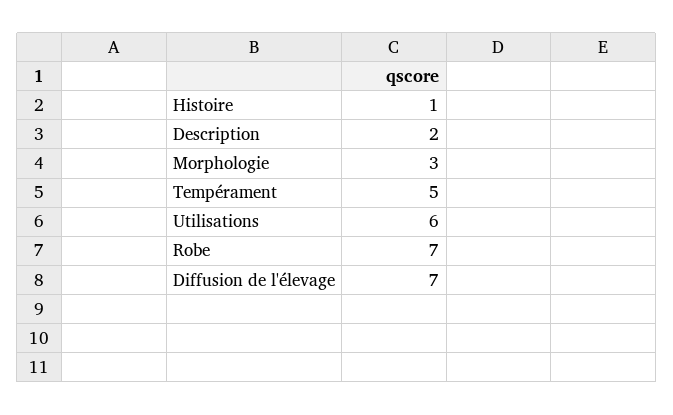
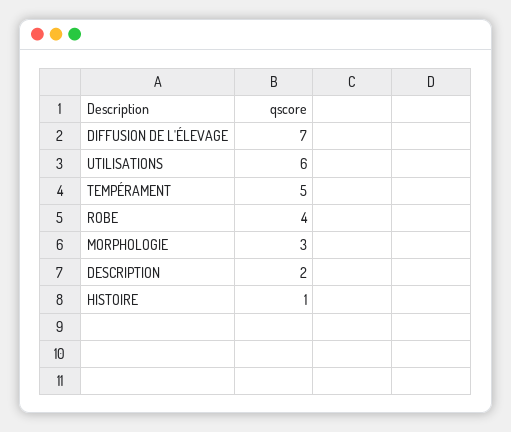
Robe: 7 -> 4

